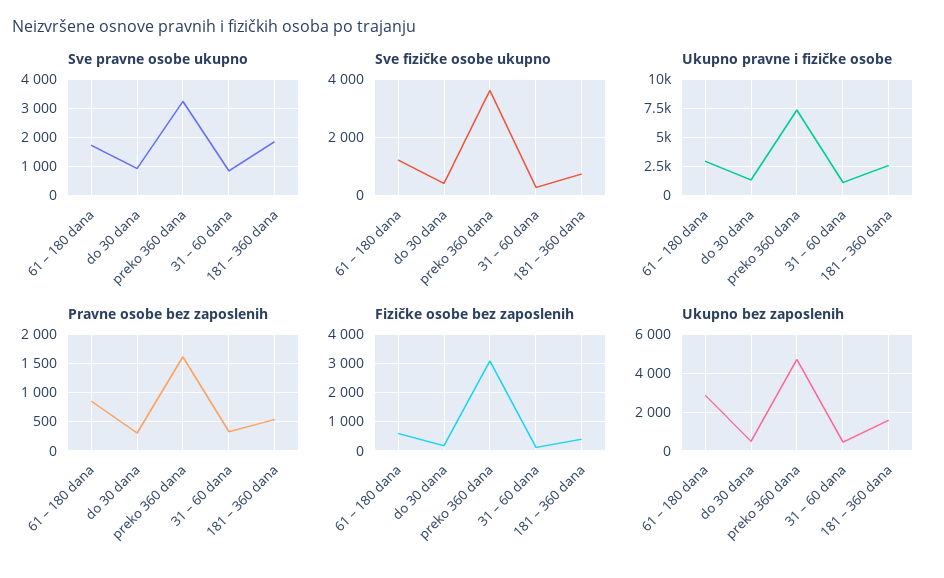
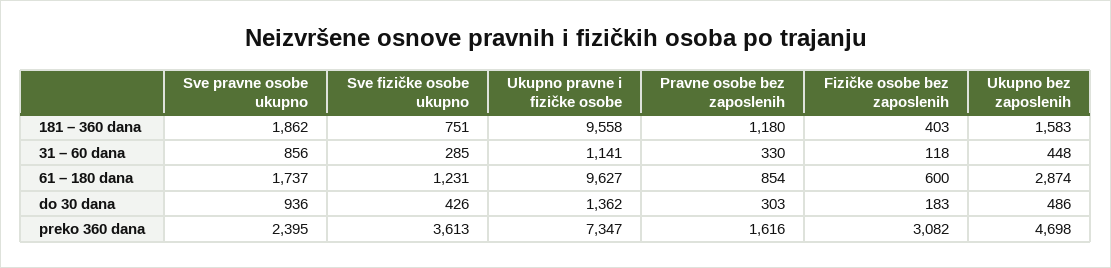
Sve pravne osobe ukupno, preko 360 dana: 3250 -> 2395
Ukupno pravne i fizičke osobe, 61 – 180 dana: 2500 -> 9627
Ukupno pravne i fizičke osobe, 181 – 360 dana: 2500 -> 9558
Pravne osobe bez zaposlenih, 181 – 360 dana: 500 -> 1180

